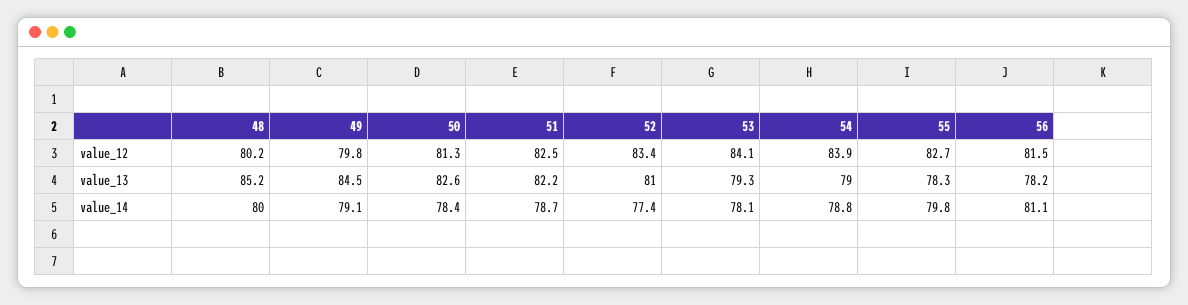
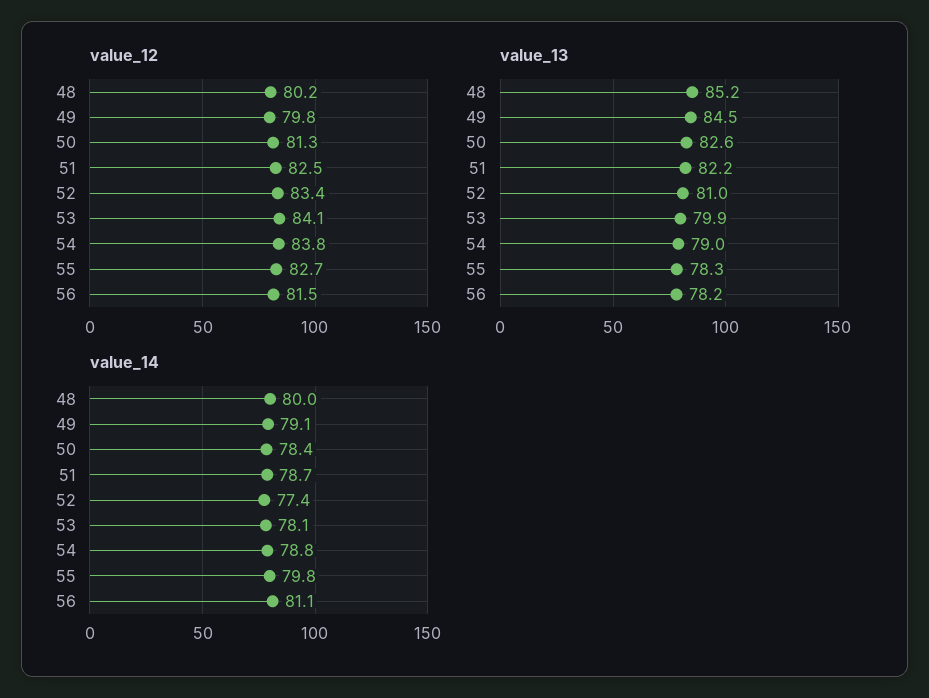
value_12, 54: 83.9 -> 83.8
value_13, 53: 79.3 -> 79.9

